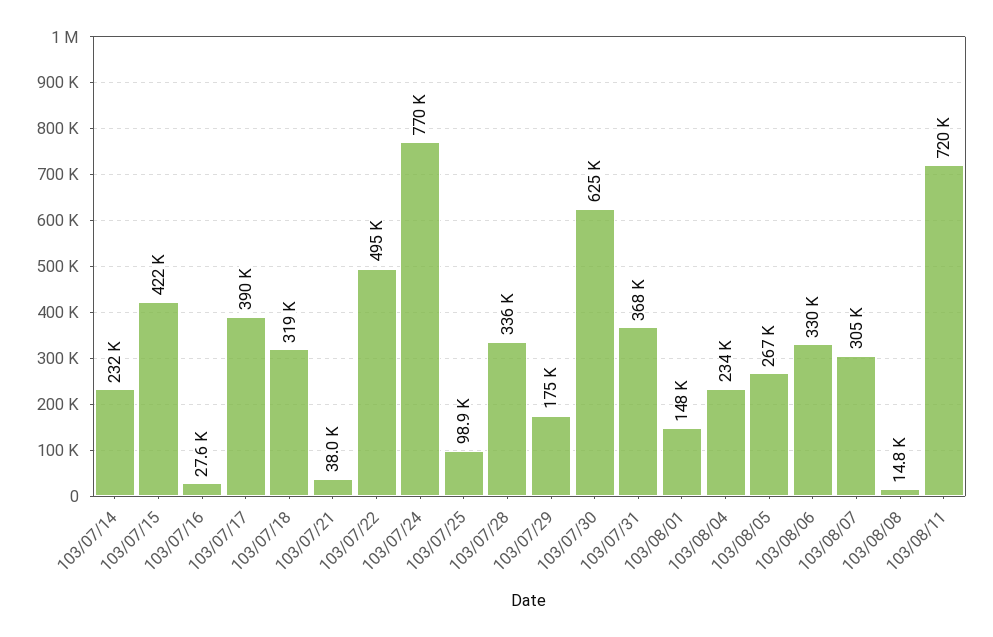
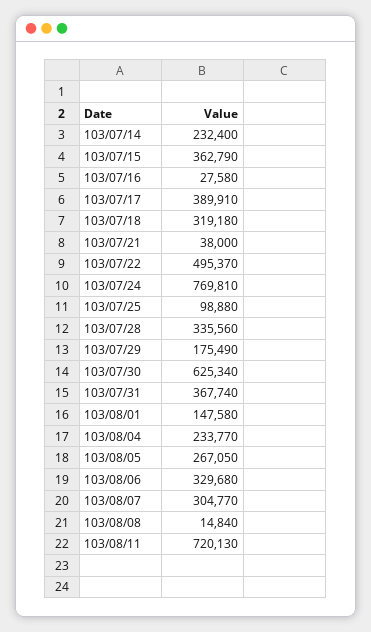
103/07/15: 422000 -> 362790

